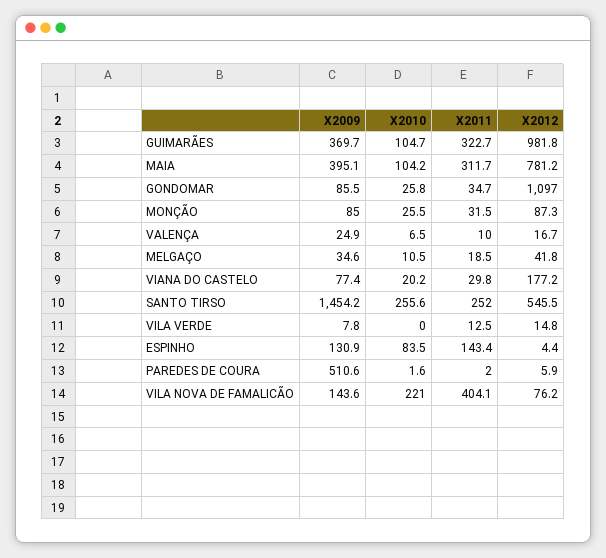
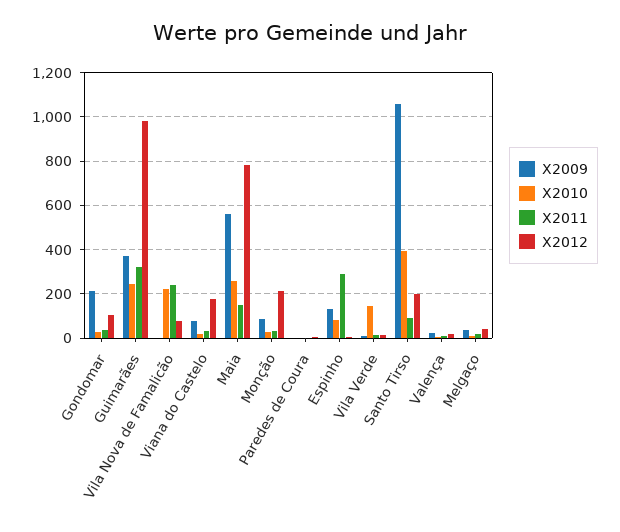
X2010, GUIMARÃES: 104.7 -> 250
X2009, MAIA: 395.1 -> 550
X2010, MAIA: 104.2 -> 250
X2011, MAIA: 311.7 -> 150
X2009, GONDOMAR: 85.5 -> 200
X2012, GONDOMAR: 1097 -> 100
X2012, MONÇÃO: 87.3 -> 200
X2009, SANTO TIRSO: 1454.2 -> 1050
X2010, SANTO TIRSO: 255.6 -> 400
X2011, SANTO TIRSO: 252 -> 100
X2012, SANTO TIRSO: 545.5 -> 200
X2010, VILA VERDE: 0 -> 150
X2011, ESPINHO: 143.4 -> 300
X2009, PAREDES DE COURA: 510.6 -> 0
X2009, VILA NOVA DE FAMALICÃO: 143.6 -> 0
X2011, VILA NOVA DE FAMALICÃO: 404.1 -> 250

